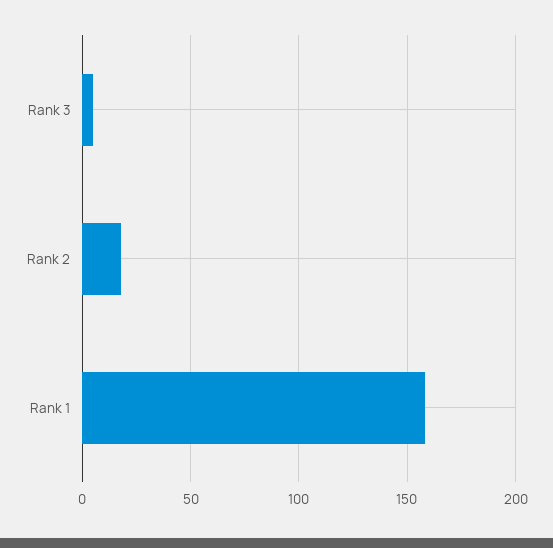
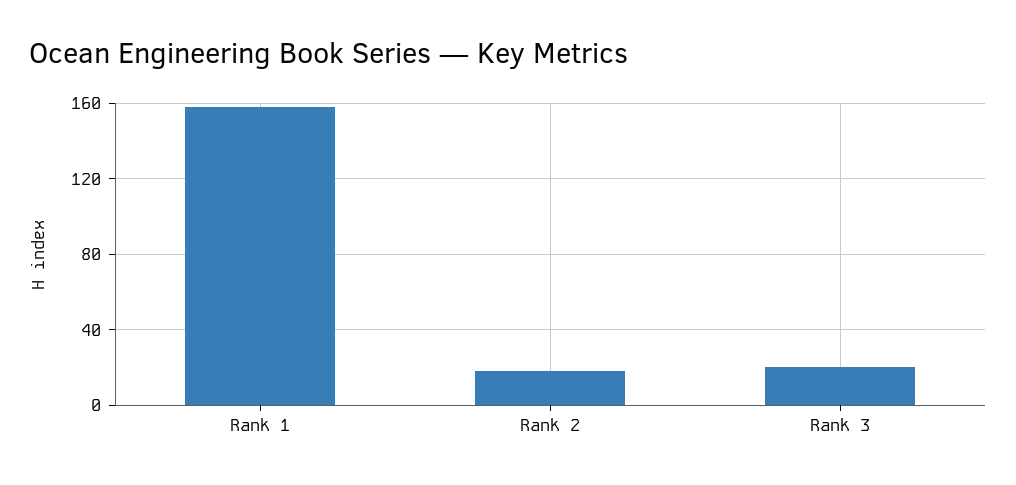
Rank 3: 5 -> 20

